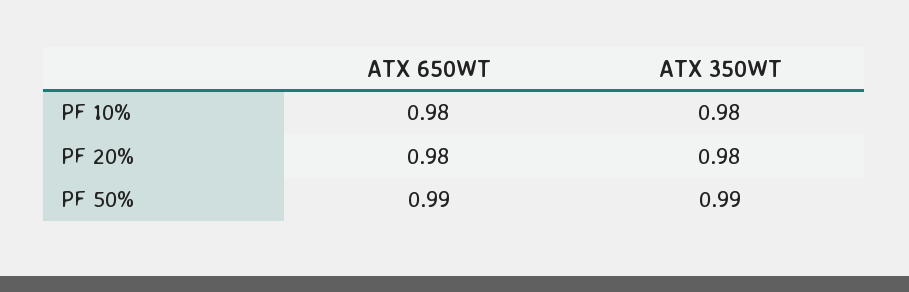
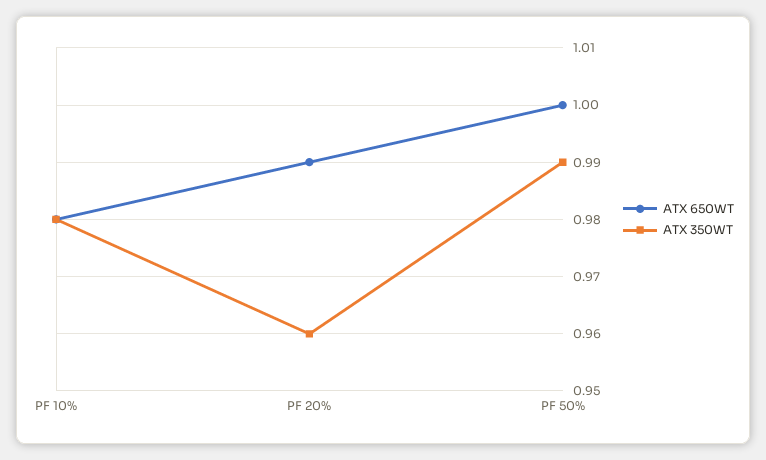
ATX 650WT, PF 20%: 0.98 -> 0.99
ATX 350WT, PF 20%: 0.98 -> 0.96
ATX 650WT, PF 50%: 0.99 -> 1

